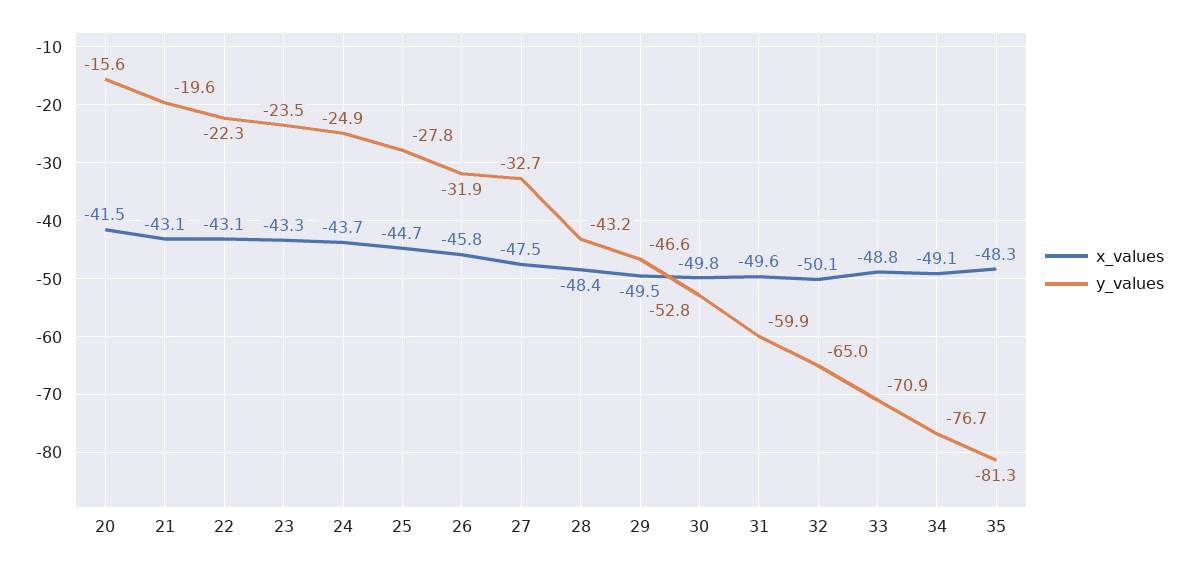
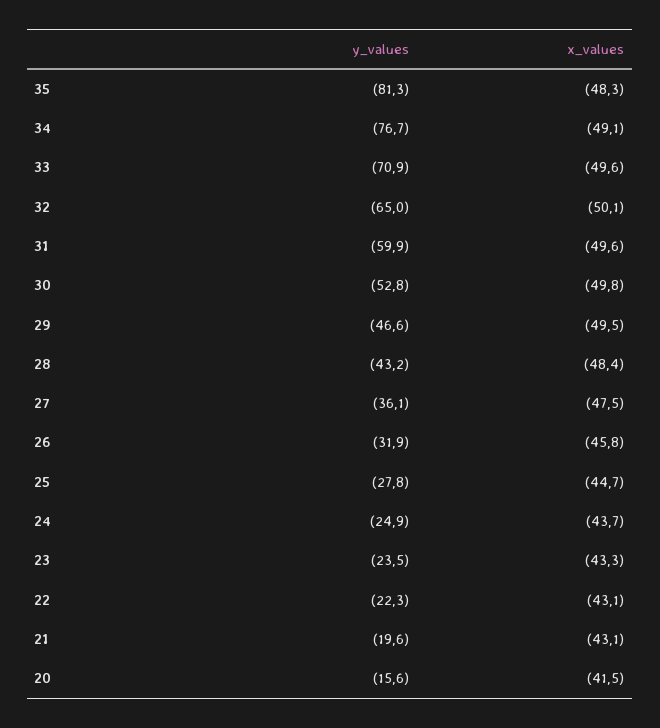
y_values, 27: -32.7 -> -36.1
x_values, 33: -48.8 -> -49.6

